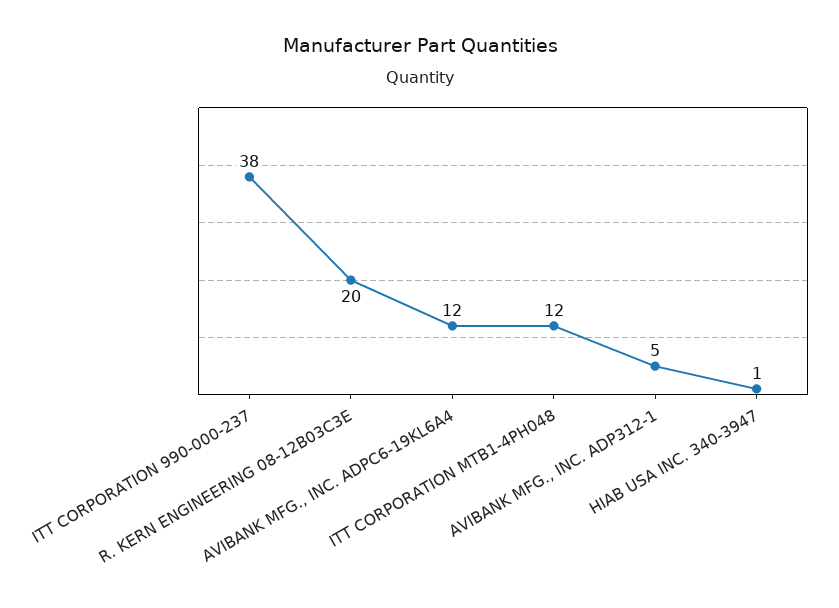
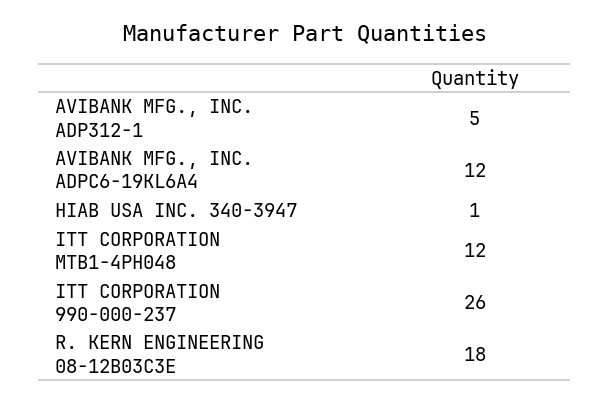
ITT CORPORATION 990-000-237: 38 -> 26
R. KERN ENGINEERING 08-12B03C3E: 20 -> 18

